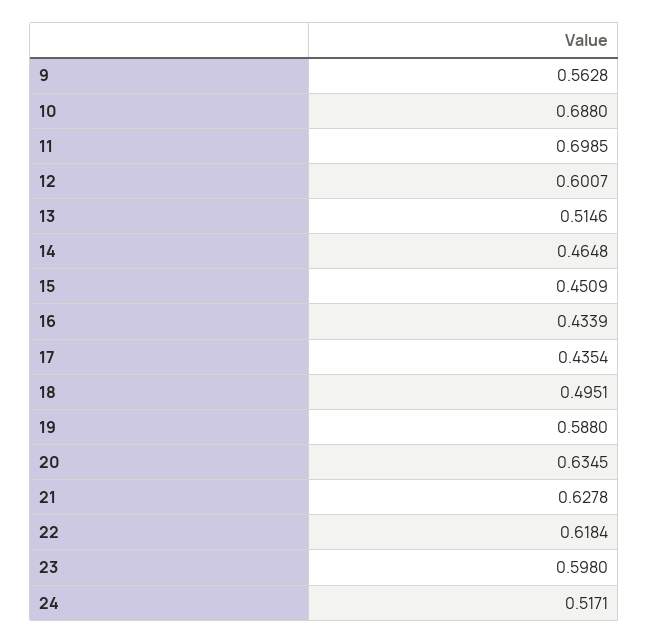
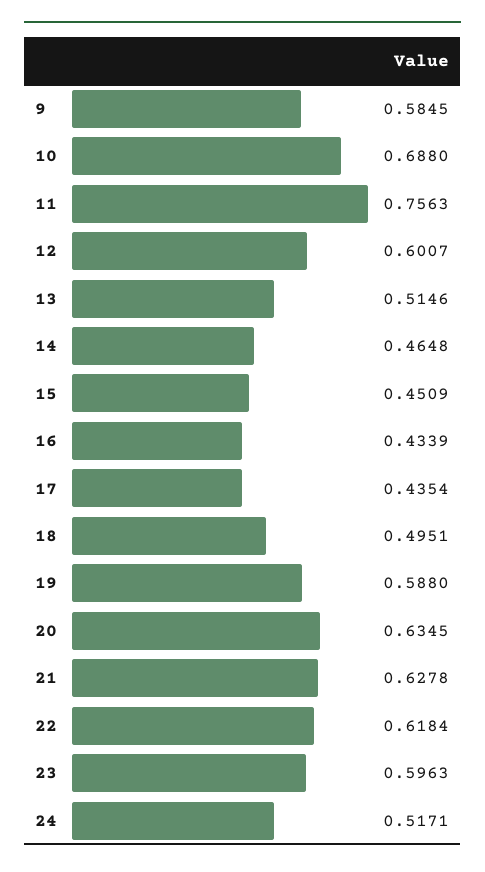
9: 0.5628 -> 0.5845
11: 0.6985 -> 0.7563
23: 0.598 -> 0.5963

